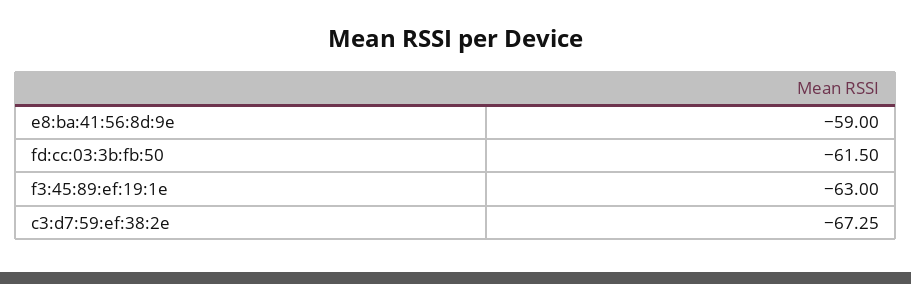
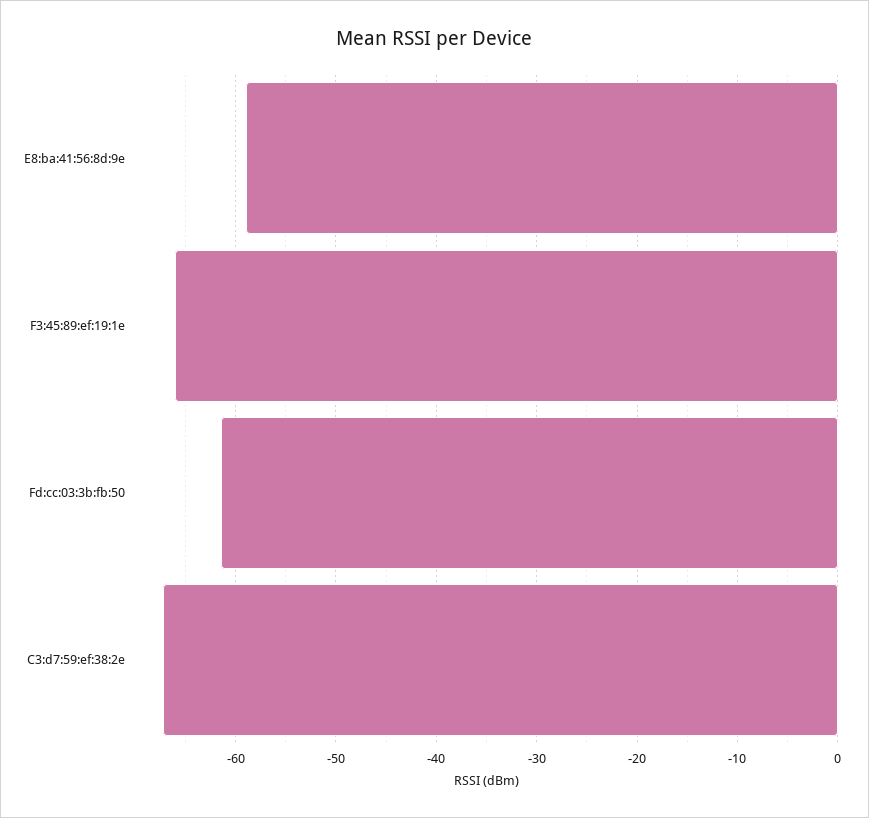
f3:45:89:ef:19:1e: -63 -> -66

